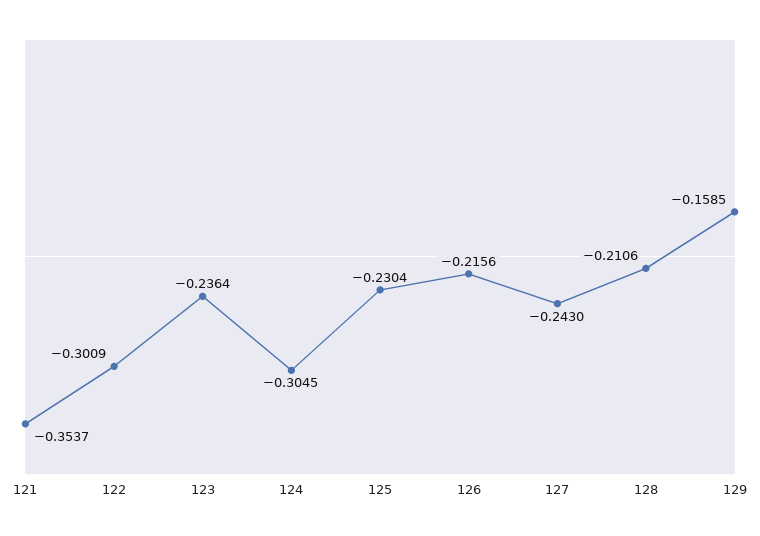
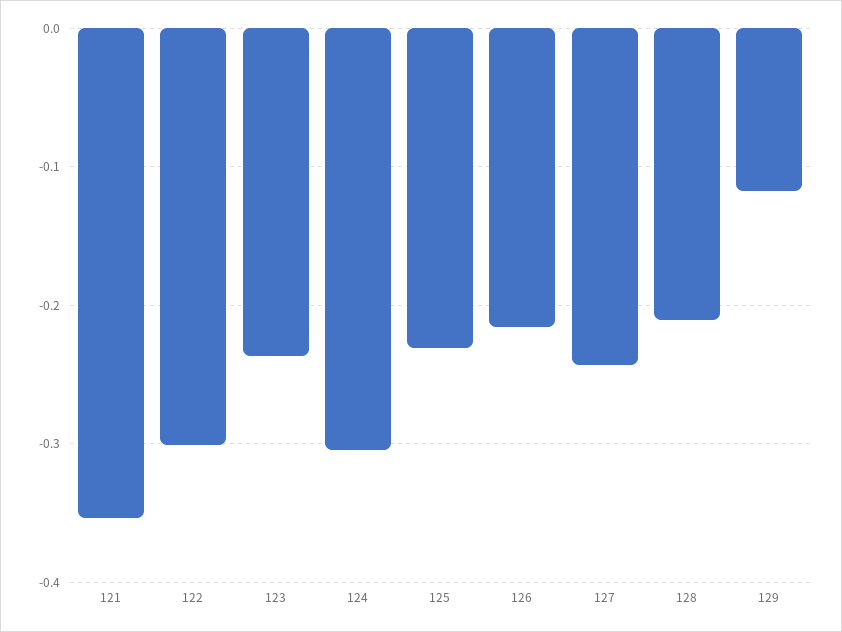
129: -0.1585 -> -0.12

